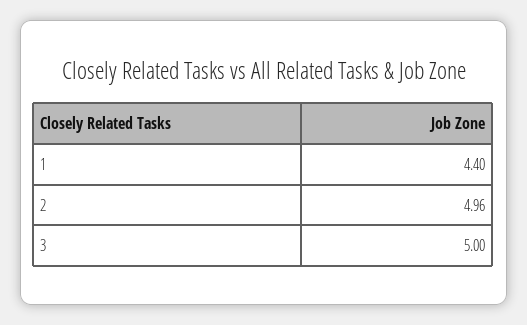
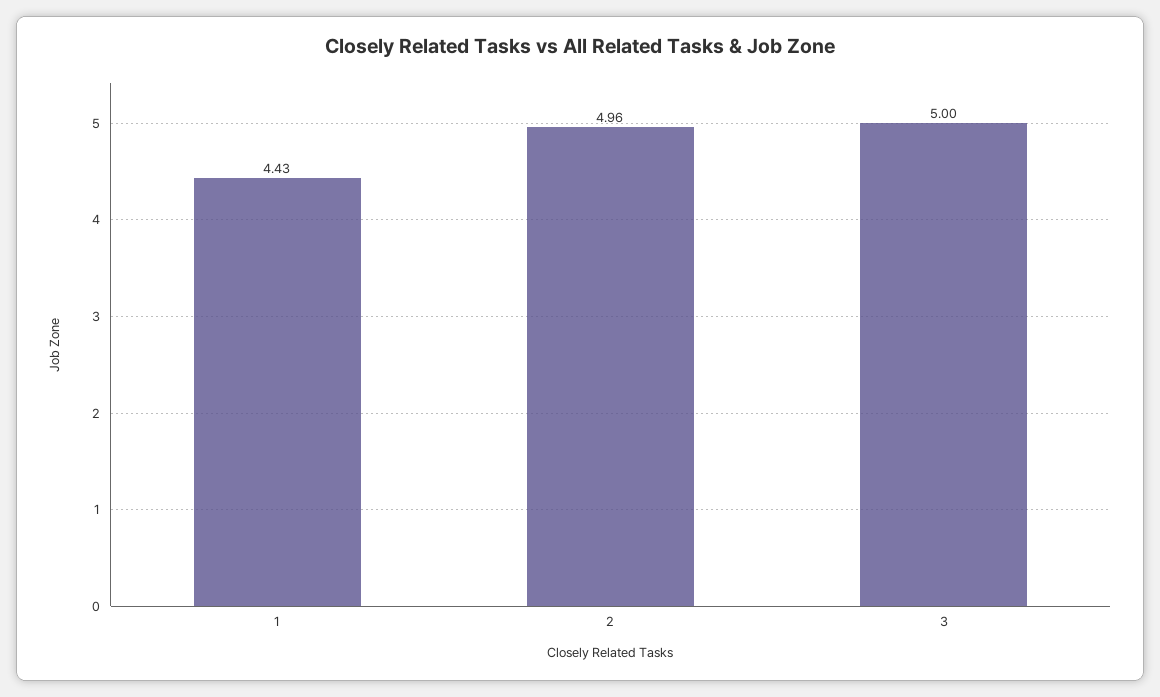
1: 4.4 -> 4.43

